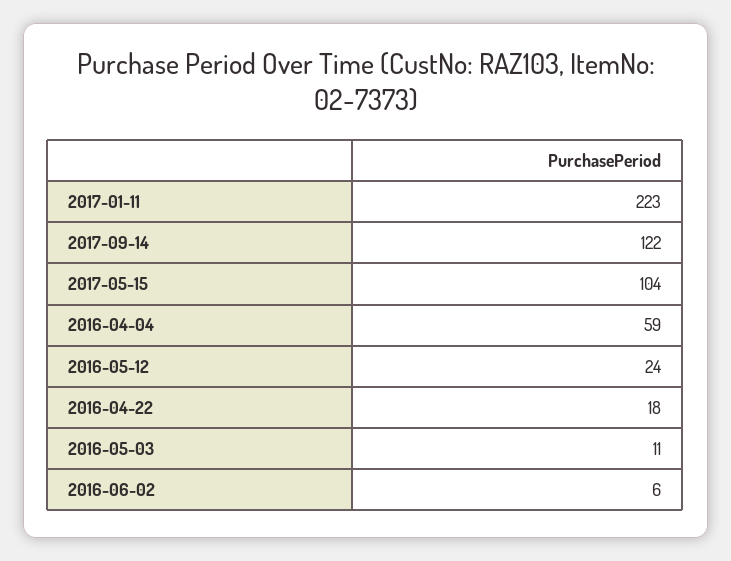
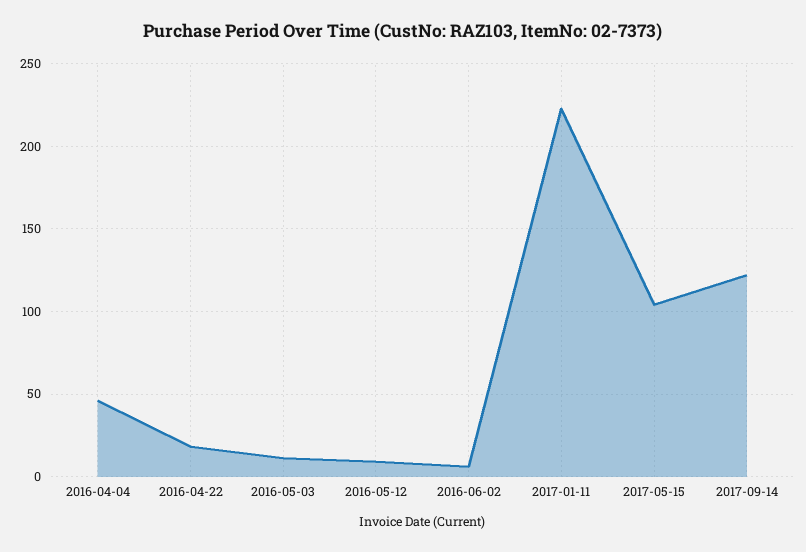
2016-04-04: 59 -> 45
2016-05-12: 24 -> 10

